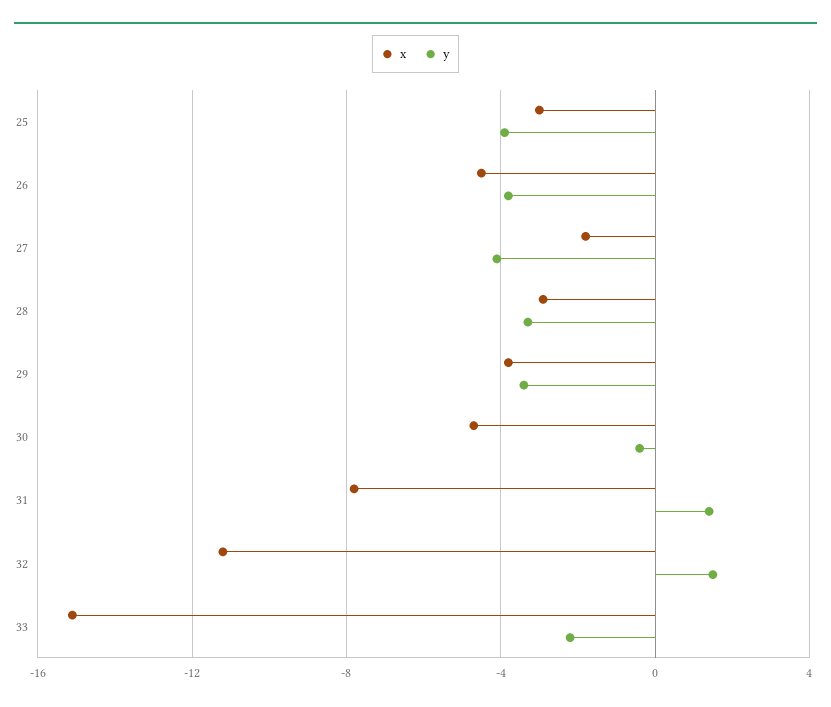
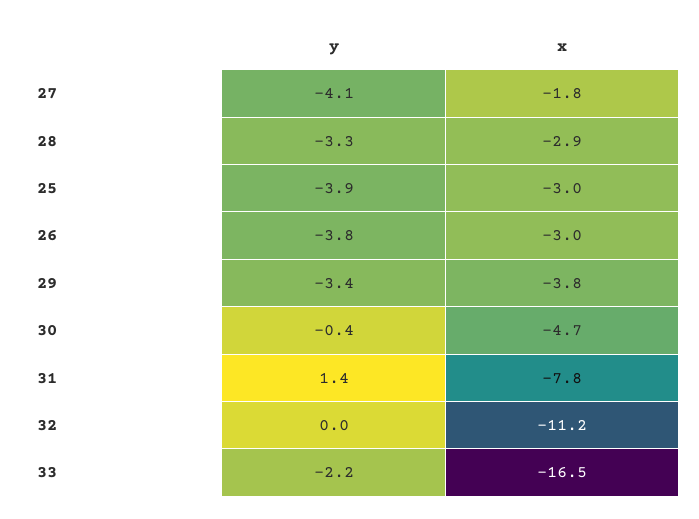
x, 26: -4.5 -> -3
y, 32: 1.5 -> 0
x, 33: -15 -> -16.5

